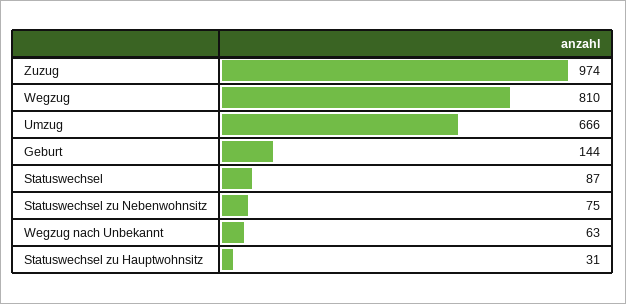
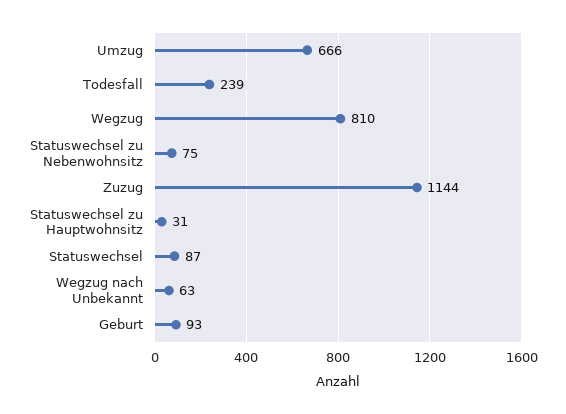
Zuzug: 974 -> 1144
Geburt: 144 -> 93
Todesfall: none -> 239

